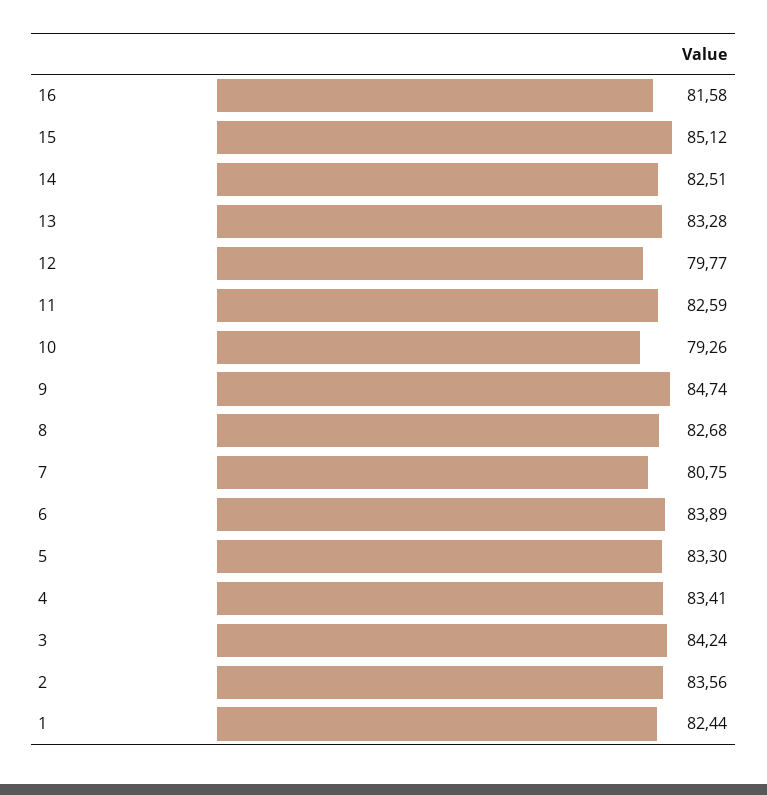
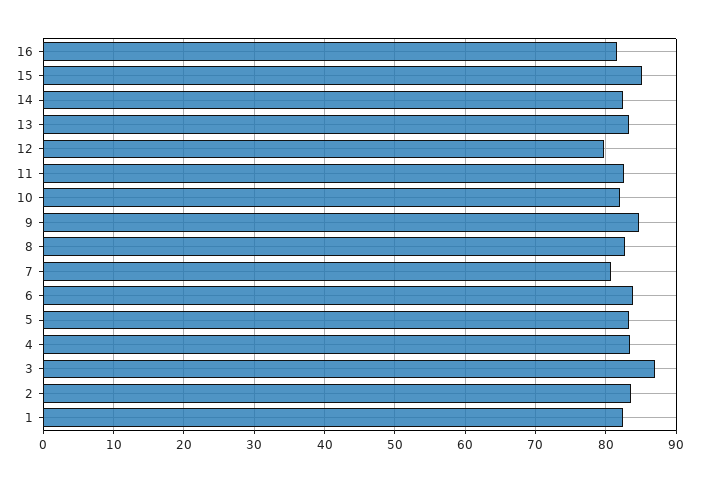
10: 79.26 -> 82
3: 84.24 -> 87

